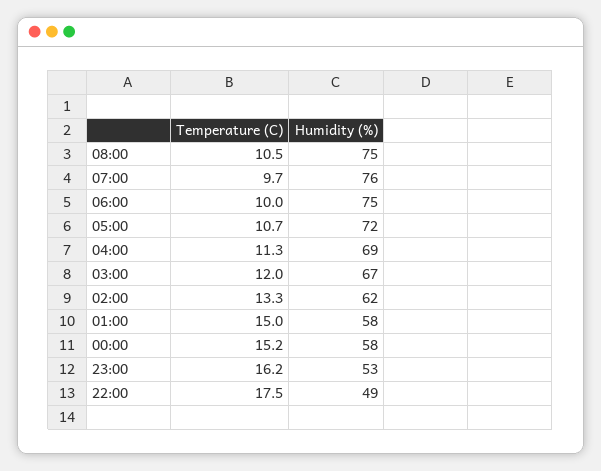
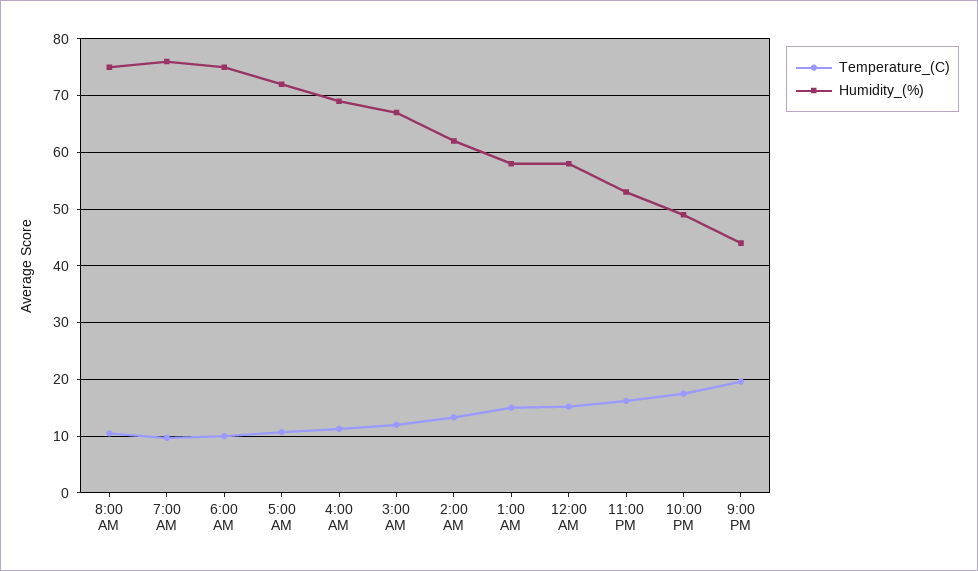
Temperature (C), 9:00 PM: none -> 20
Humidity (%), 9:00 PM: none -> 44

